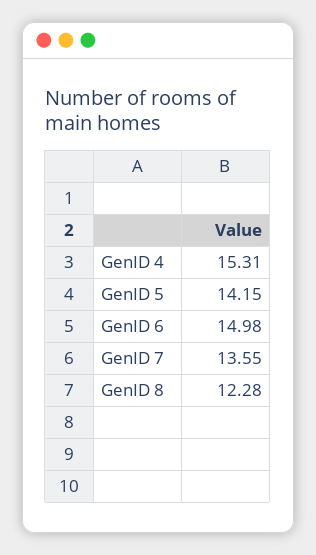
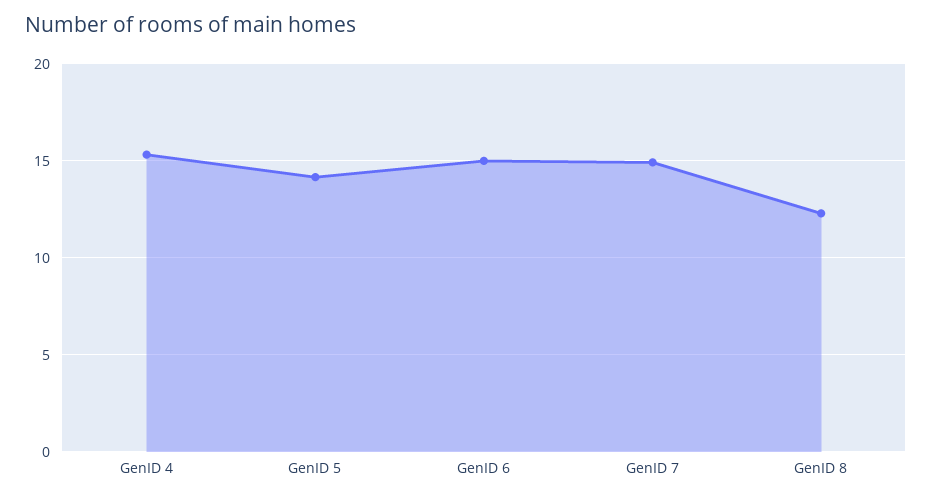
GenID 7: 13.55 -> 15

